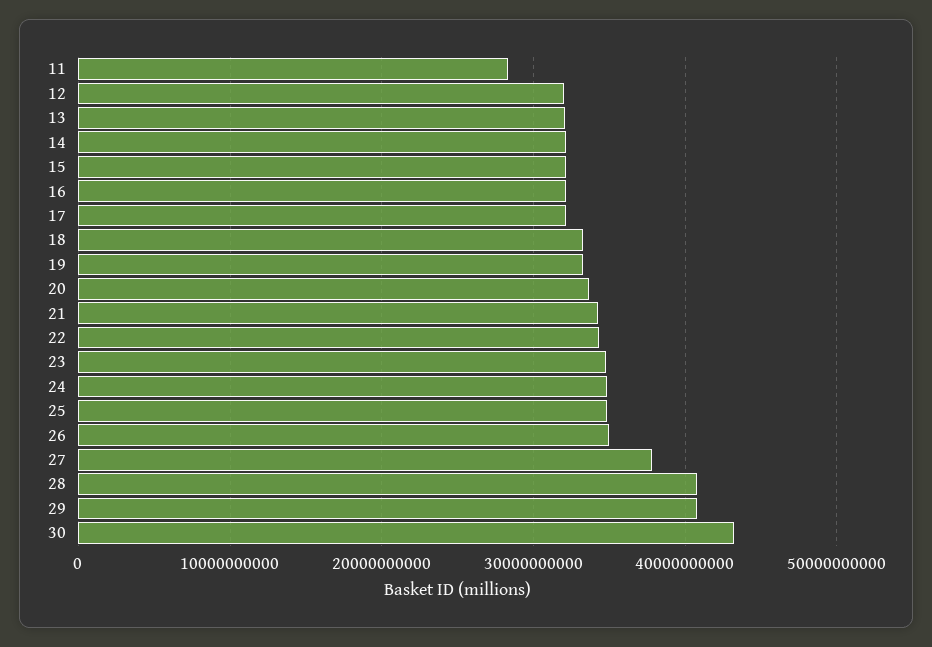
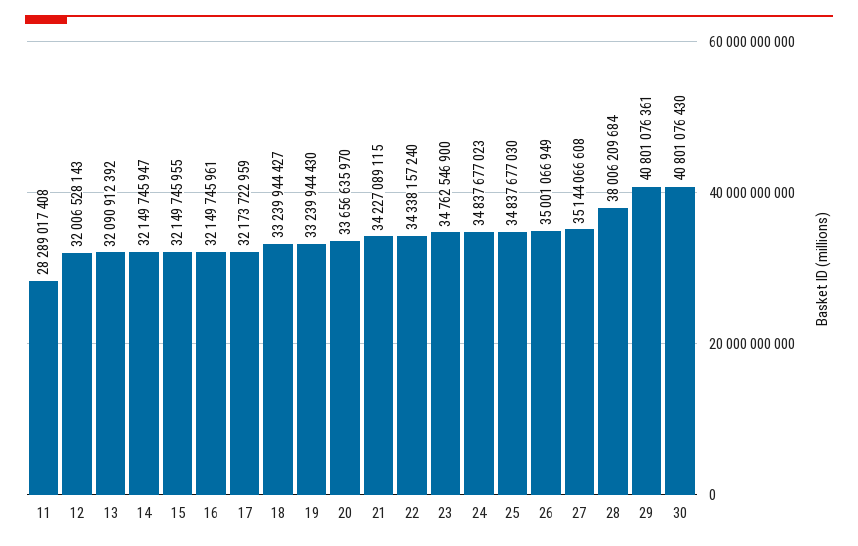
27: 38000000000 -> 35144066608
28: 41000000000 -> 38006209684
30: 43000000000 -> 40801076430

